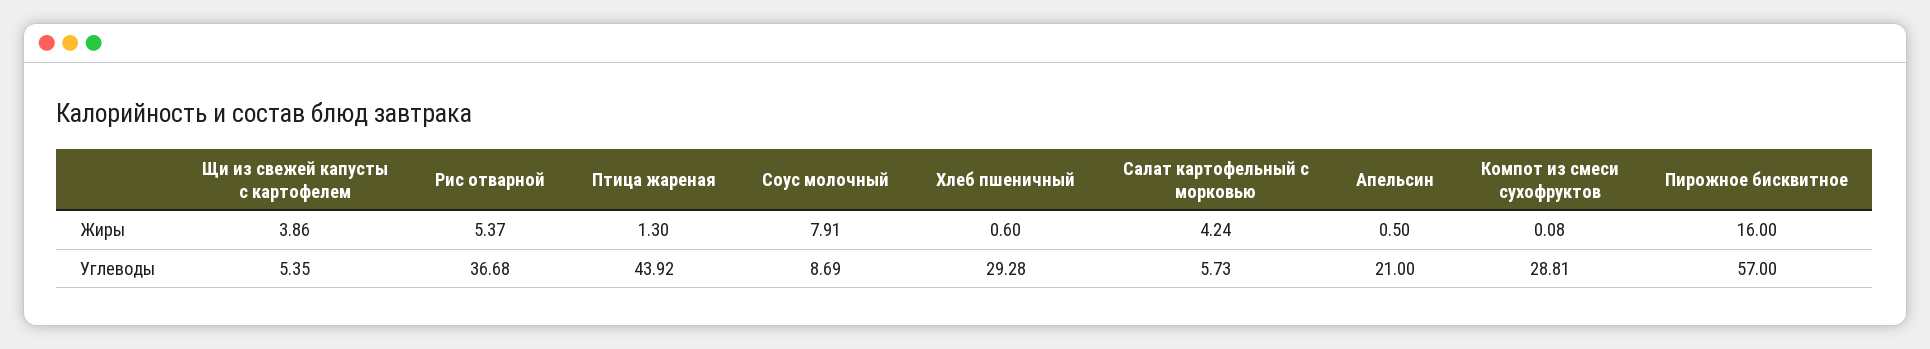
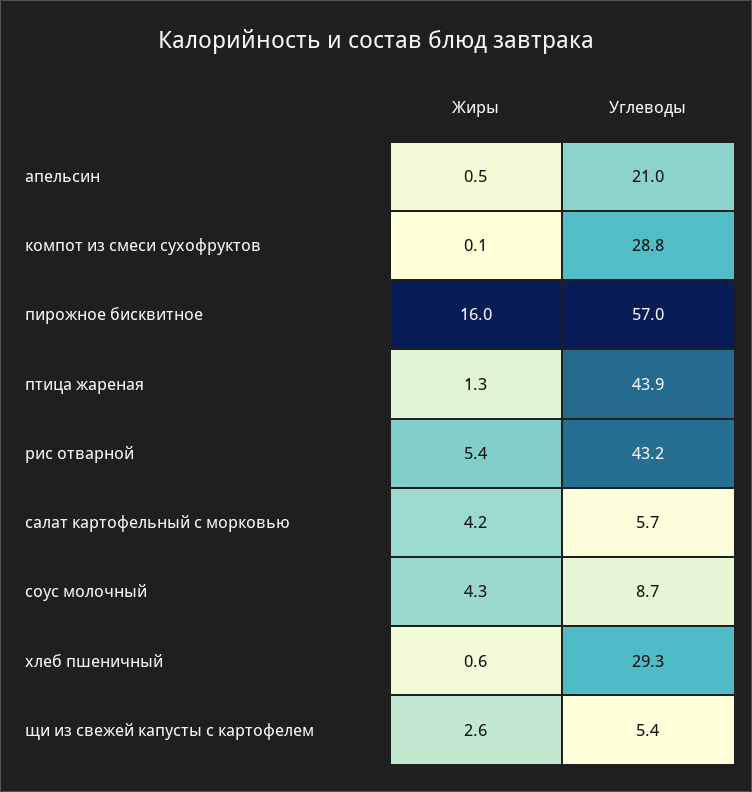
Щи из свежей капусты с картофелем, Жиры: 3.86 -> 2.6
Соус молочный, Жиры: 7.91 -> 4.3
Рис отварной, Углеводы: 36.68 -> 43.2

